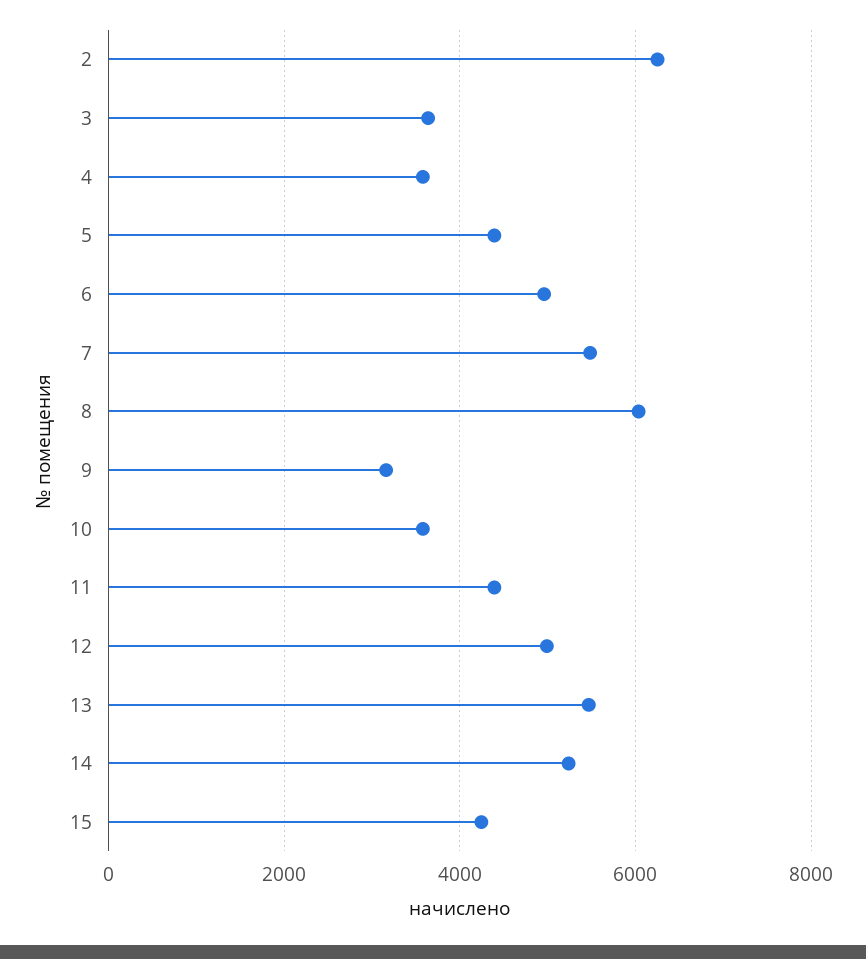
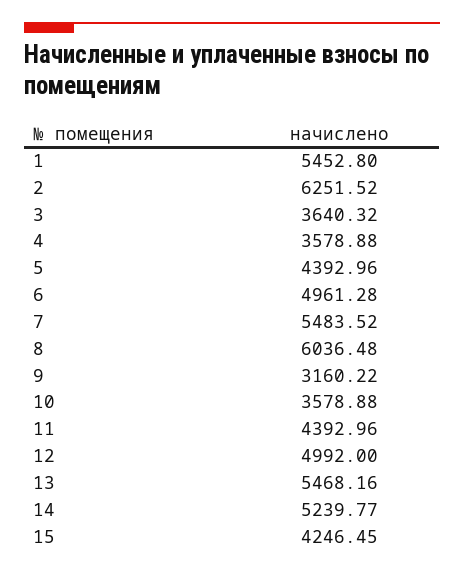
1: none -> 5452.8

